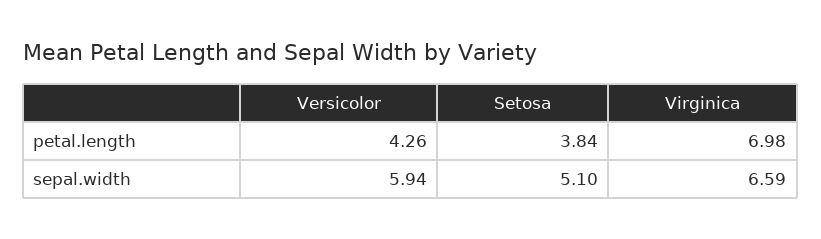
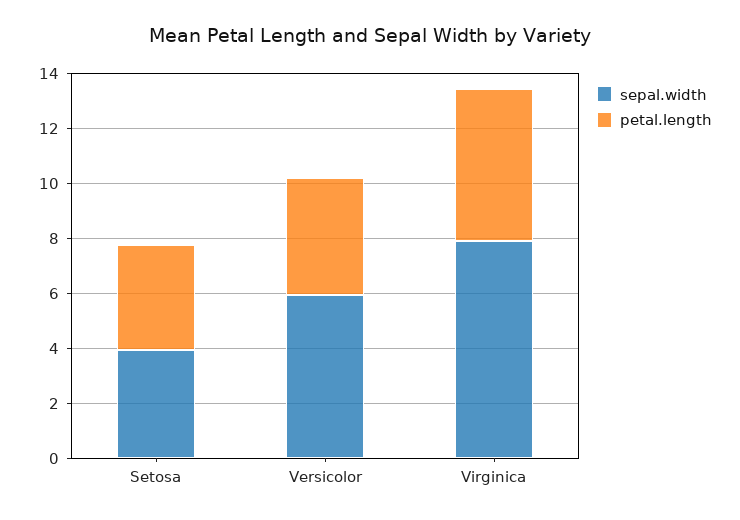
petal.length, Virginica: 6.98 -> 5.5
sepal.width, Setosa: 5.1 -> 4
sepal.width, Virginica: 6.59 -> 8

